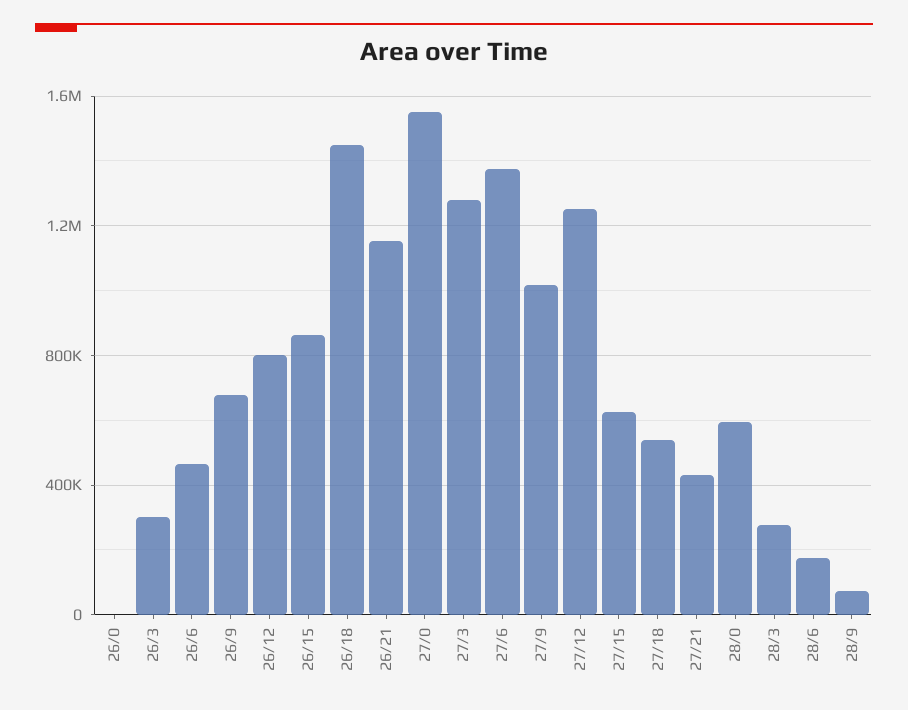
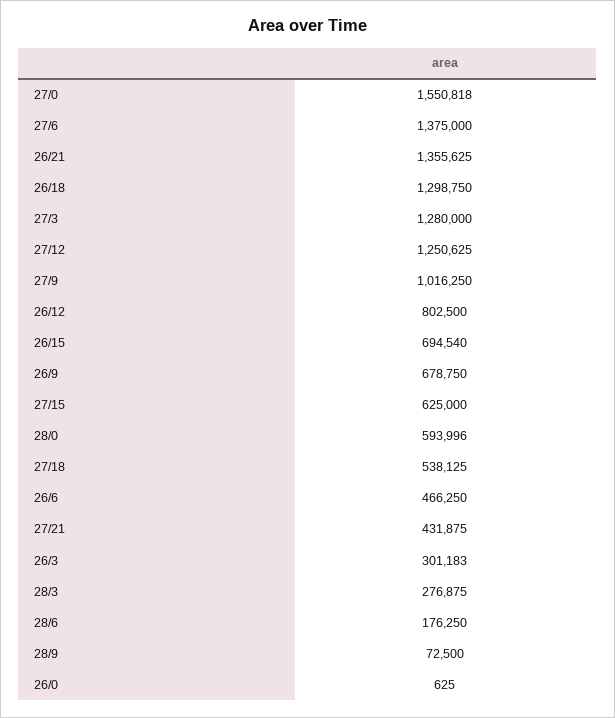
26/15: 850000 -> 694540
26/18: 1450000 -> 1298750
26/21: 1150000 -> 1355625

